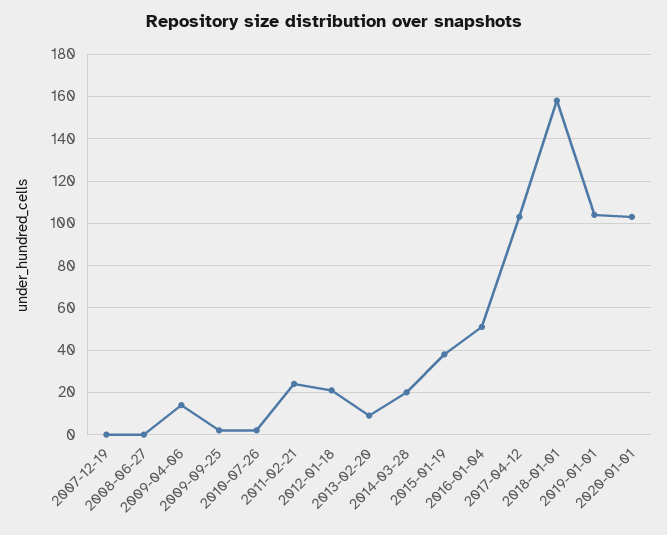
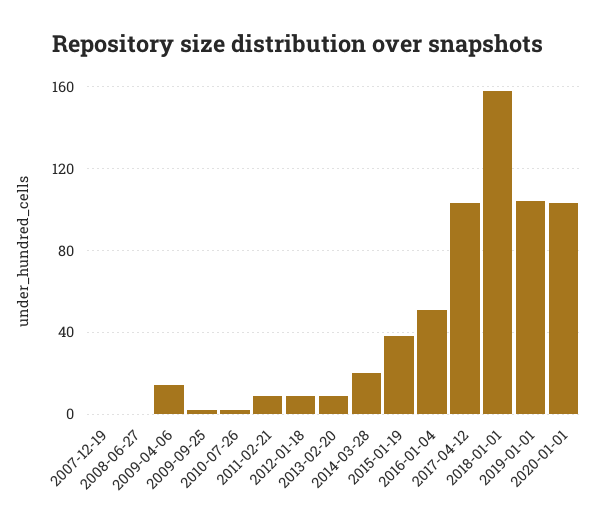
2011-02-21: 25 -> 10
2012-01-18: 20 -> 10

